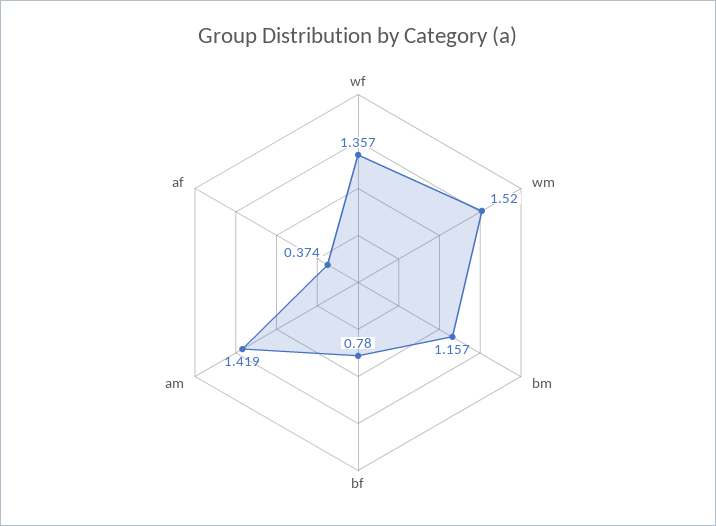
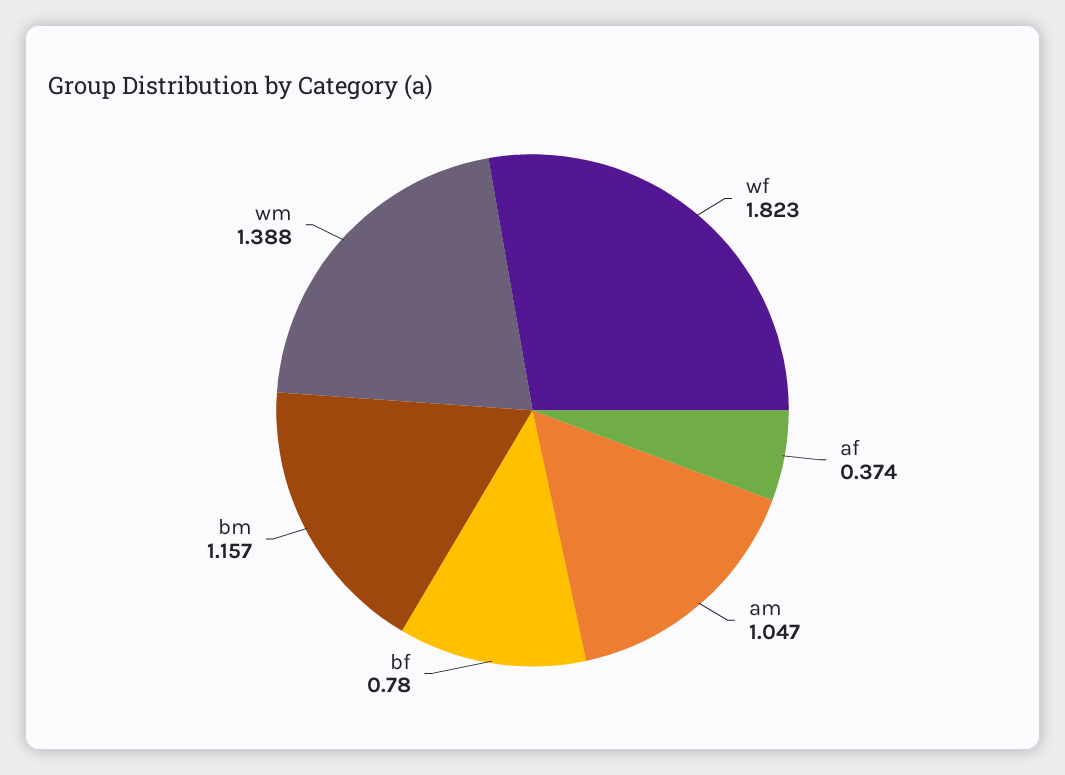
wf: 1.357 -> 1.823
wm: 1.52 -> 1.388
am: 1.419 -> 1.047

